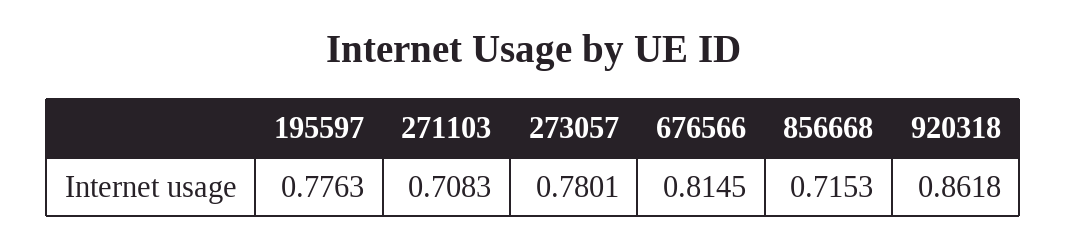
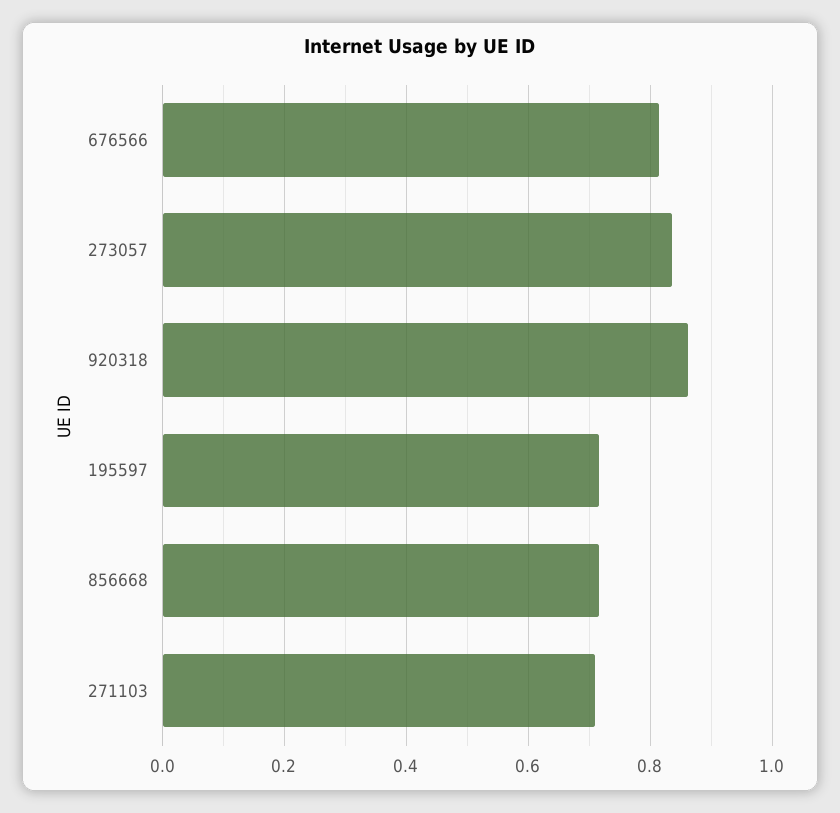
195597: 0.7763 -> 0.72
273057: 0.7801 -> 0.84

